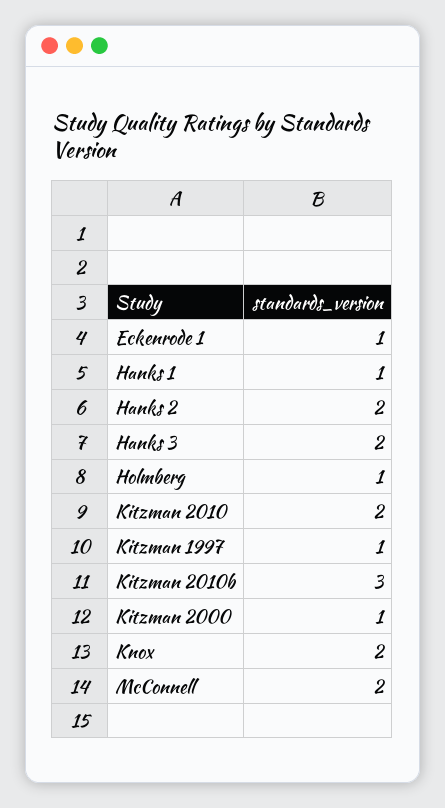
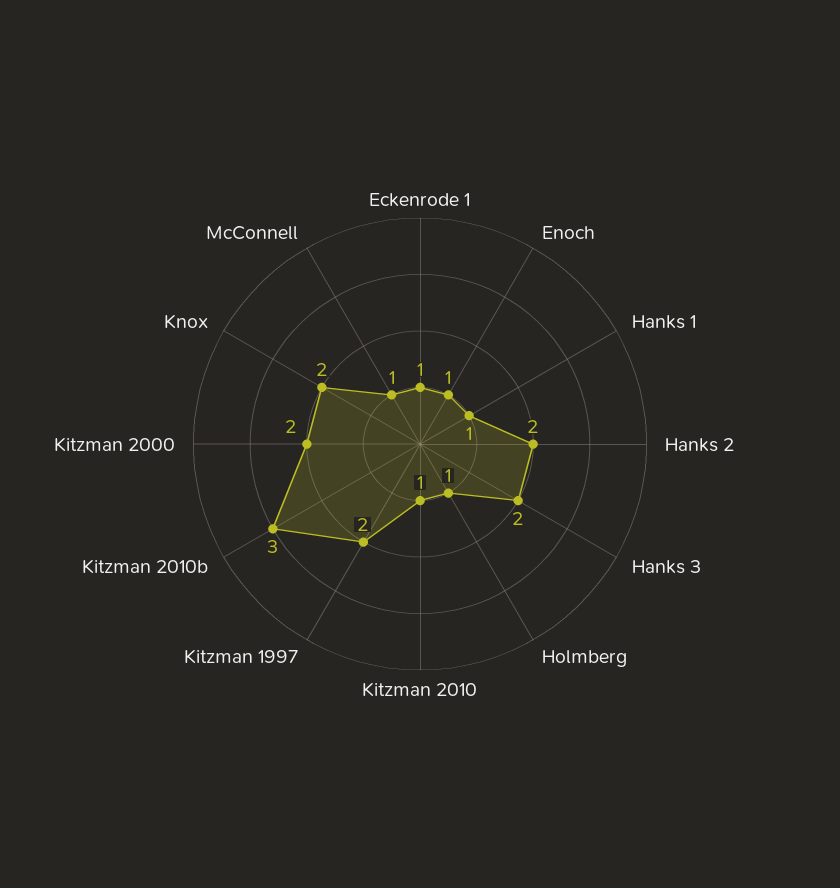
Kitzman 2010: 2 -> 1
Kitzman 1997: 1 -> 2
Kitzman 2000: 1 -> 2
McConnell: 2 -> 1
Enoch: none -> 1

